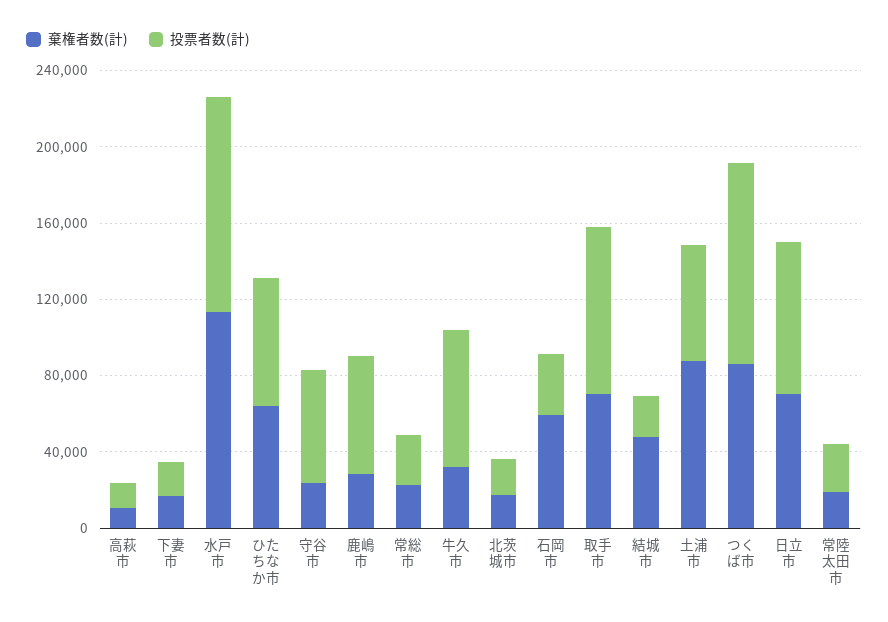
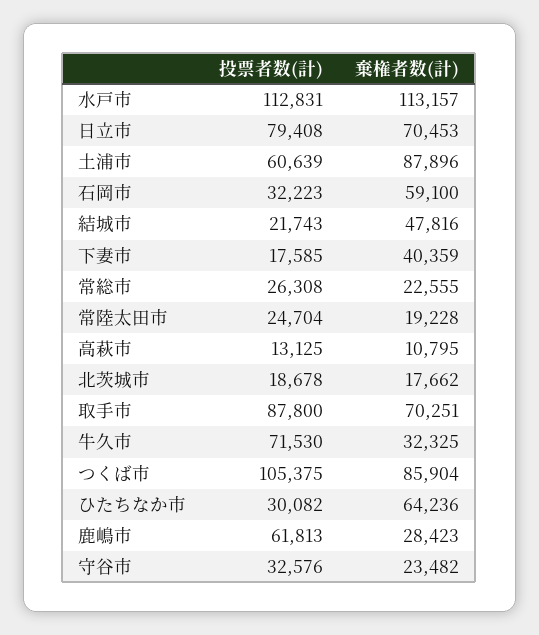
棄権者数(計), 下妻市: 20000 -> 40359
投票者数(計), ひたちなか市: 70000 -> 30082
投票者数(計), 守谷市: 60000 -> 32576

